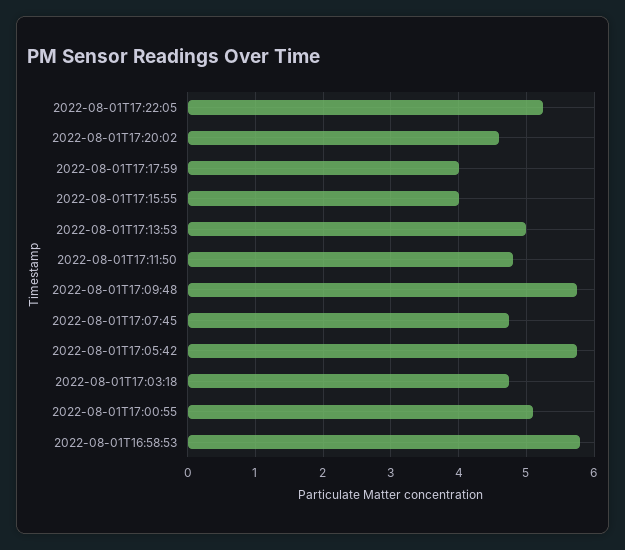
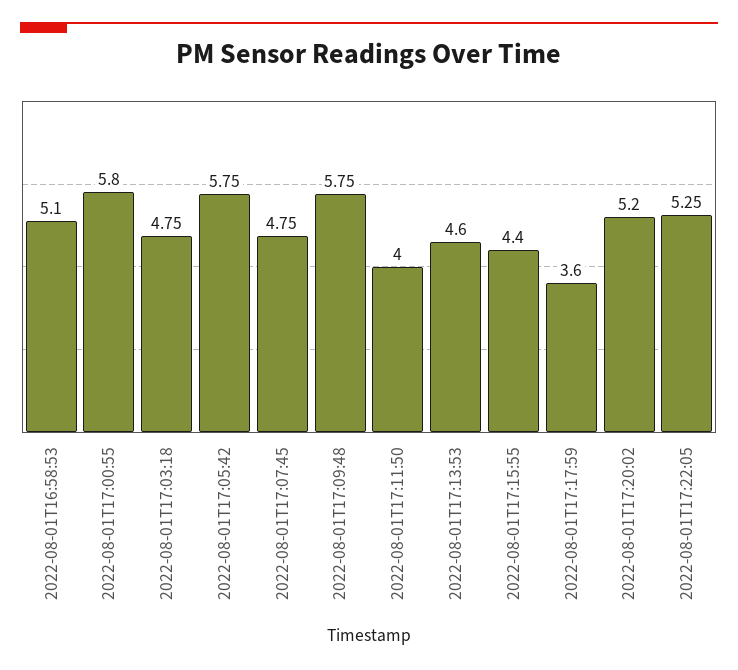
2022-08-01T17:20:02: 4.6 -> 5.2
2022-08-01T17:17:59: 4 -> 3.6
2022-08-01T17:15:55: 4 -> 4.4
2022-08-01T17:13:53: 5 -> 4.6
2022-08-01T17:11:50: 4.8 -> 4
2022-08-01T17:00:55: 5.1 -> 5.8
2022-08-01T16:58:53: 5.8 -> 5.1

